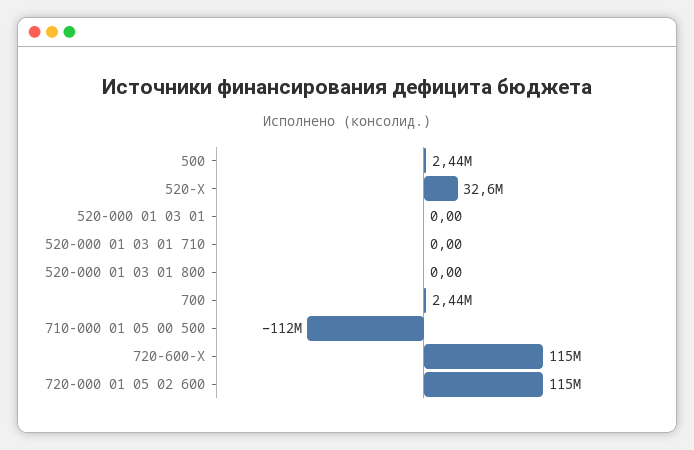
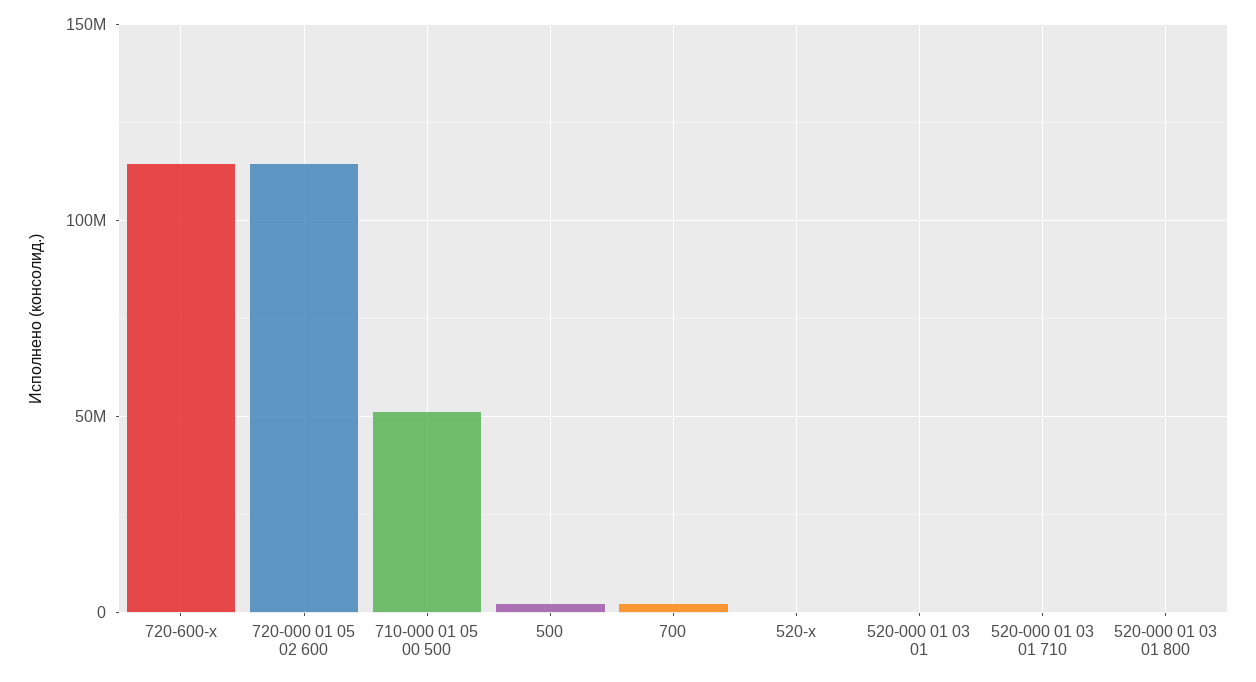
520-Х: 32600000 -> 0
710-000 01 05 00 500: -112000000 -> 50000000

